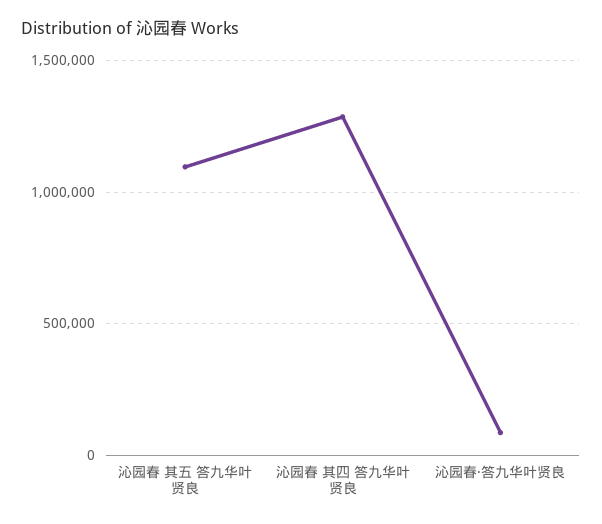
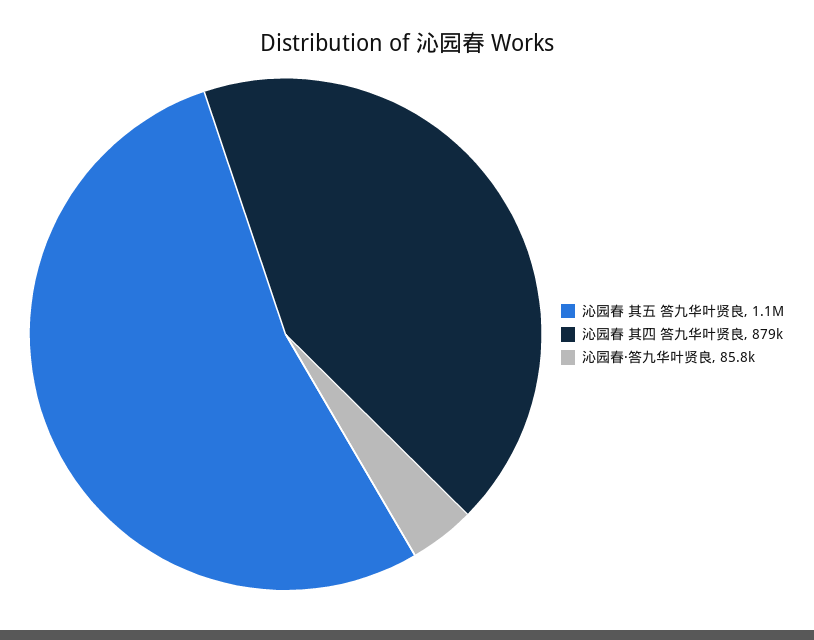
沁园春 其四 答九华叶贤良: 1300000 -> 879000

